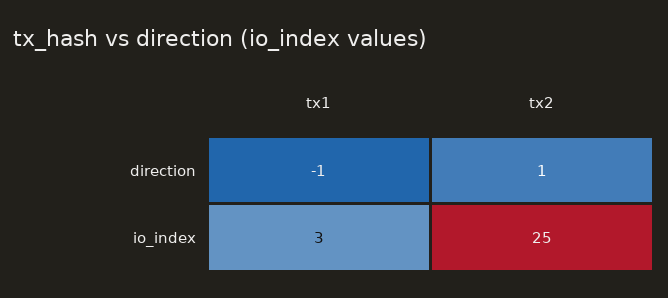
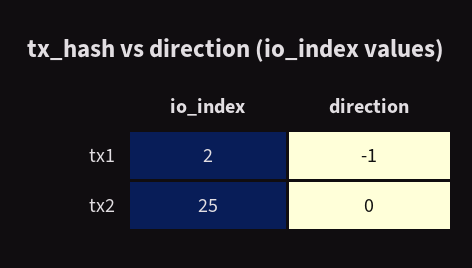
tx2, direction: 1 -> 0
tx1, io_index: 3 -> 2

